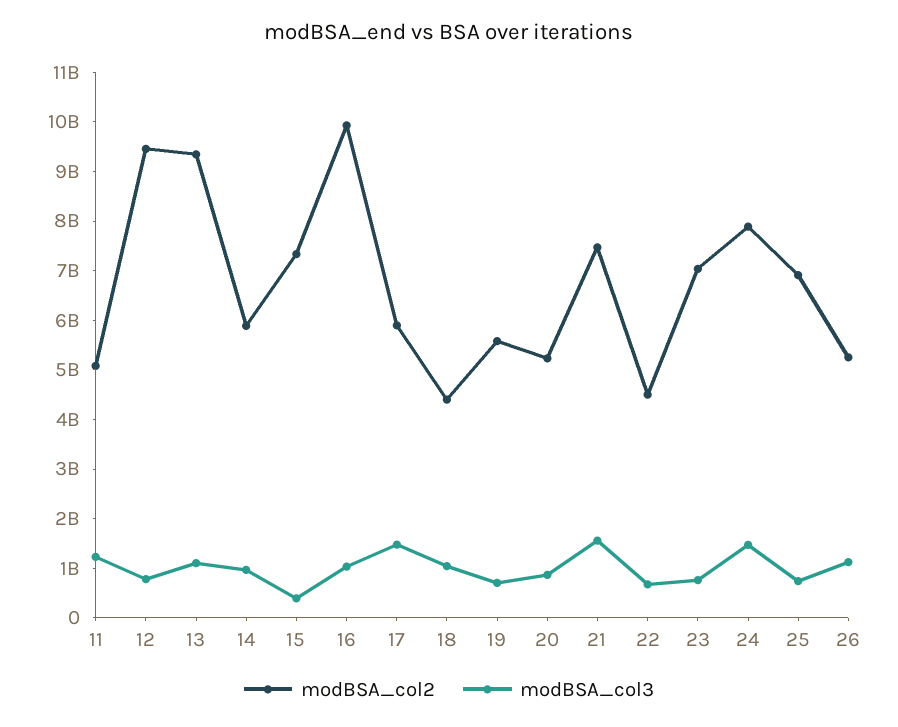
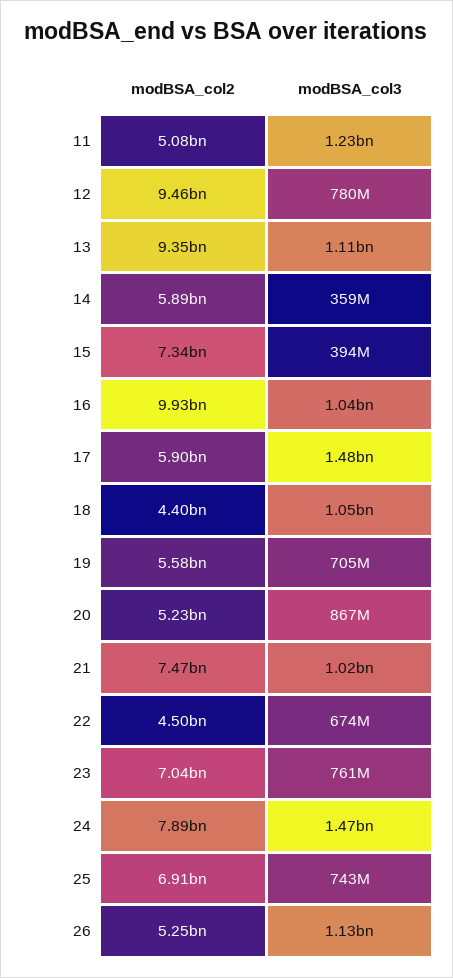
modBSA_col3, 14: 1000000000 -> 359000000
modBSA_col3, 21: 1600000000 -> 1020000000

